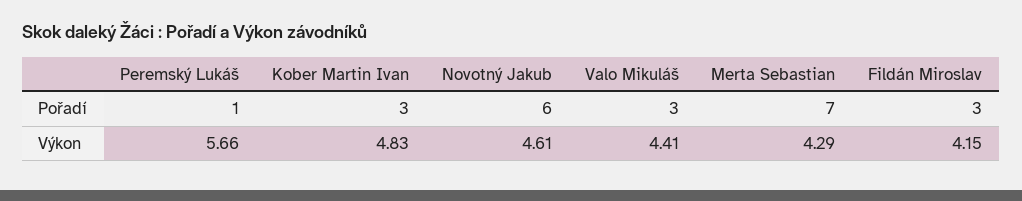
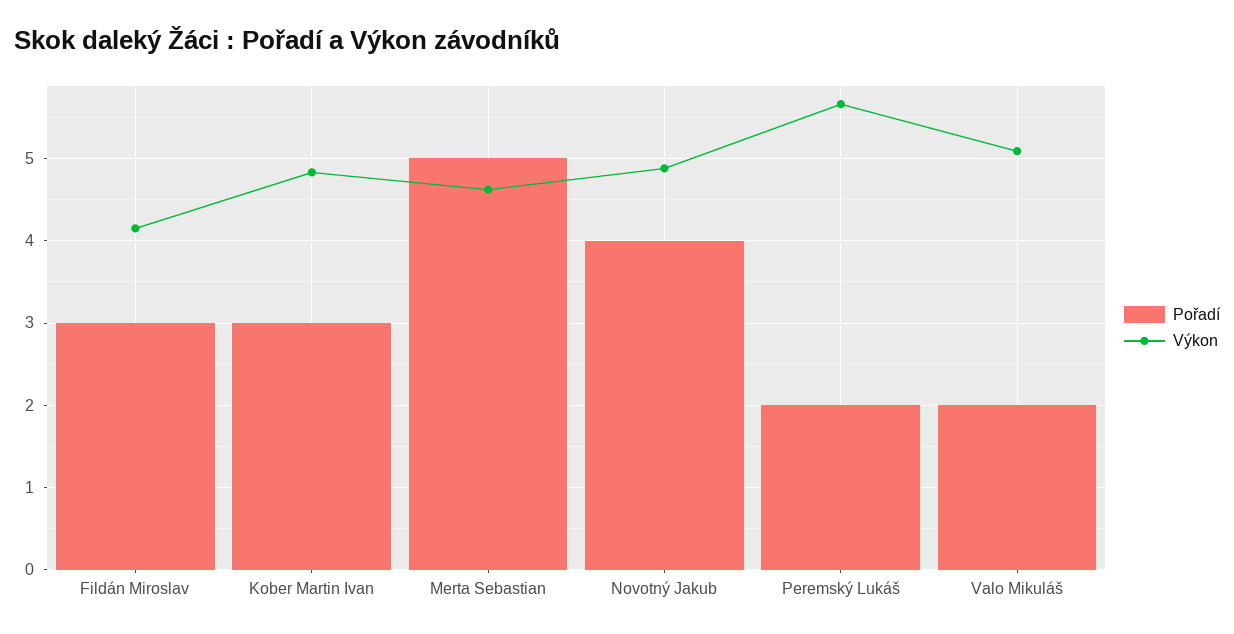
Pořadí, Peremský Lukáš: 1 -> 2
Pořadí, Novotný Jakub: 6 -> 4
Pořadí, Valo Mikuláš: 3 -> 2
Pořadí, Merta Sebastian: 7 -> 5
Výkon, Novotný Jakub: 4.61 -> 4.9
Výkon, Valo Mikuláš: 4.41 -> 5.1
Výkon, Merta Sebastian: 4.29 -> 4.6

